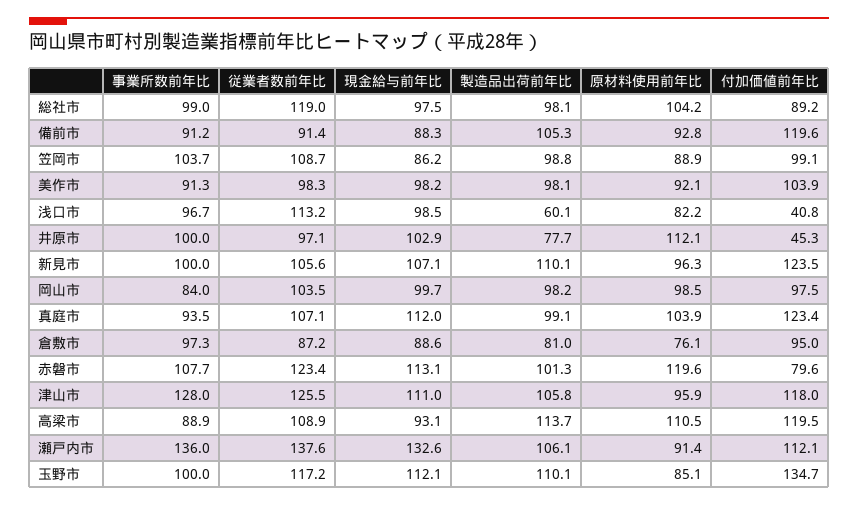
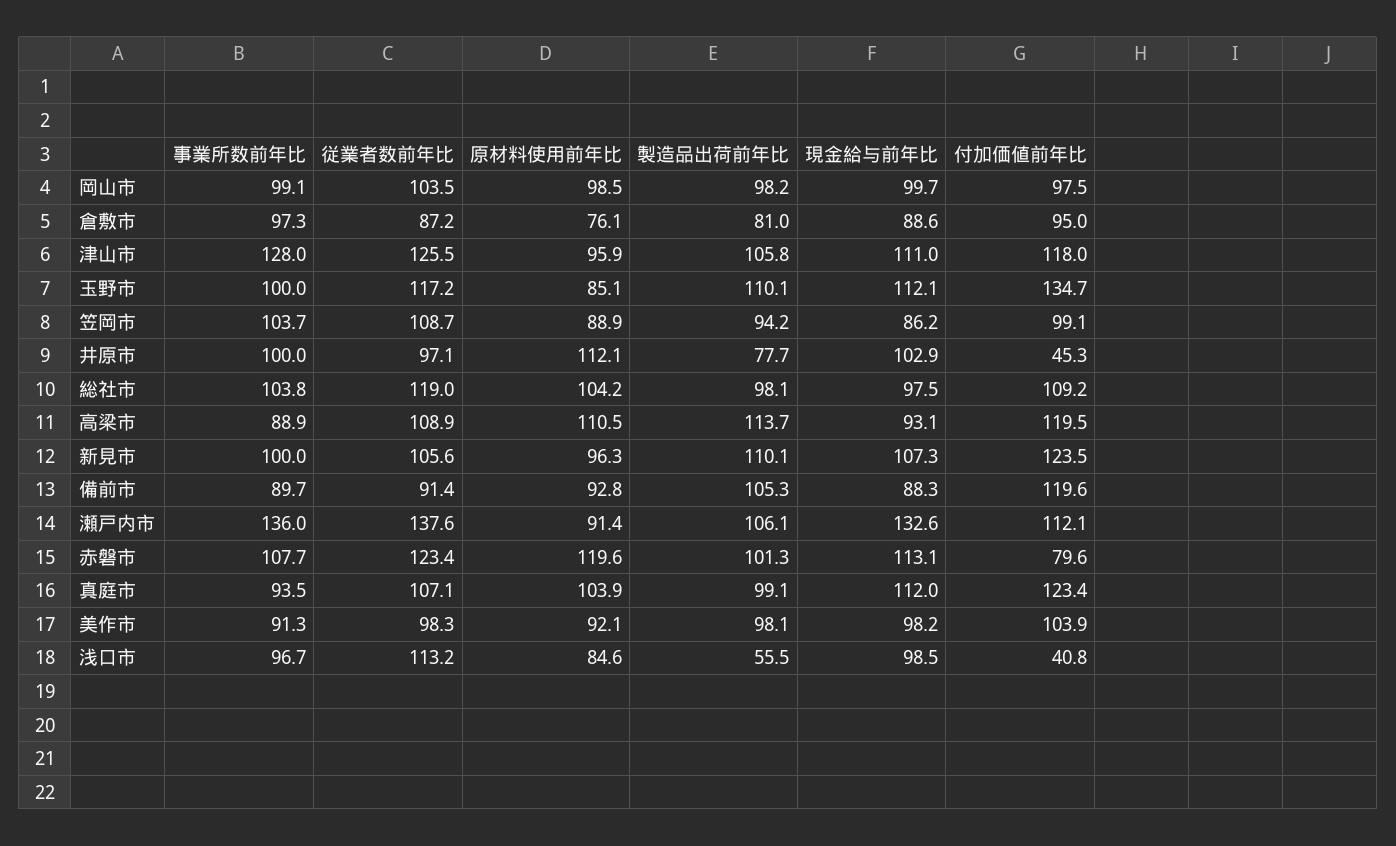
事業所数前年比, 総社市: 99 -> 103.8
付加価値前年比, 総社市: 89.2 -> 109.2
事業所数前年比, 備前市: 91.2 -> 89.7
製造品出荷前年比, 笠岡市: 98.8 -> 94.2
製造品出荷前年比, 浅口市: 60.1 -> 55.5
原材料使用前年比, 浅口市: 82.2 -> 84.6
現金給与前年比, 新見市: 107.1 -> 107.3
事業所数前年比, 岡山市: 84 -> 99.1

